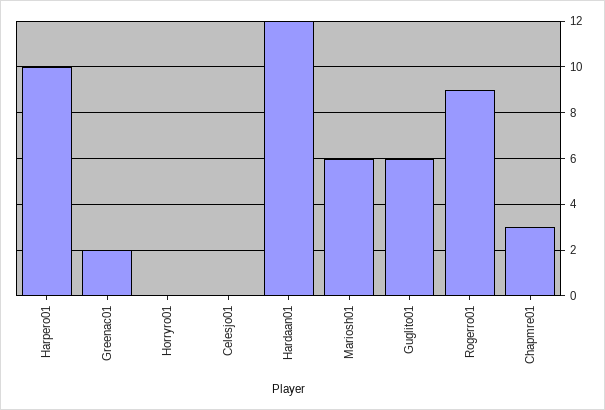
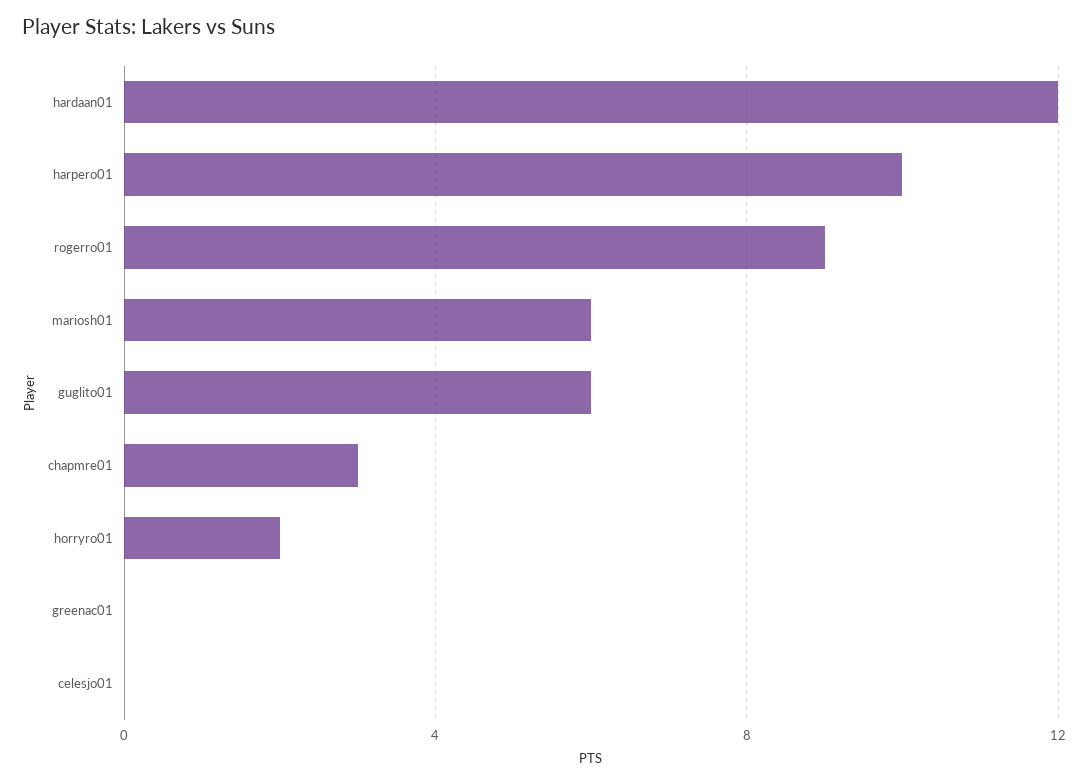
Greenac01: 2 -> 0
Horryro01: 0 -> 2

